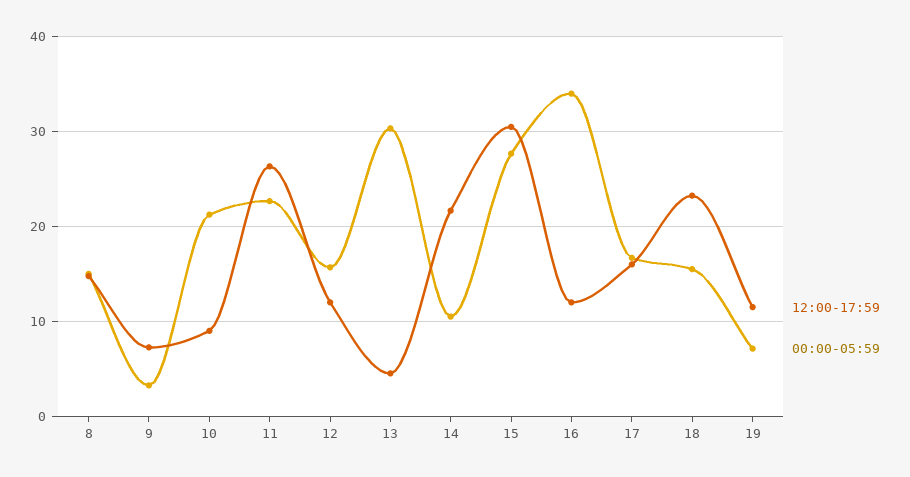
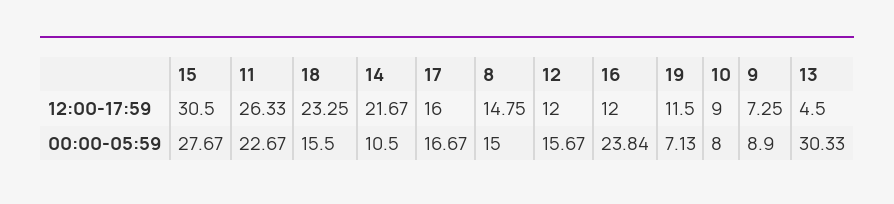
00:00-05:59, 9: 3 -> 8.9
00:00-05:59, 10: 21 -> 8
00:00-05:59, 16: 34 -> 23.84

